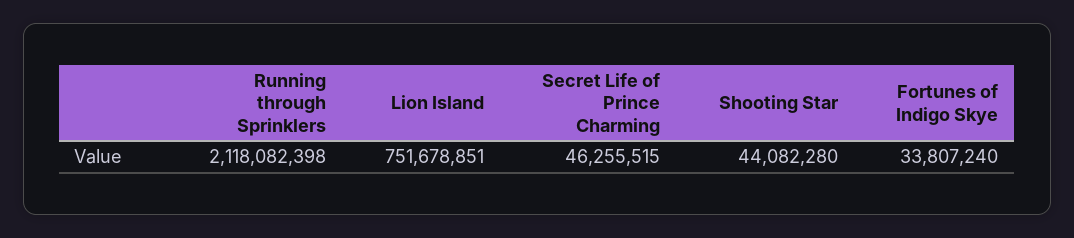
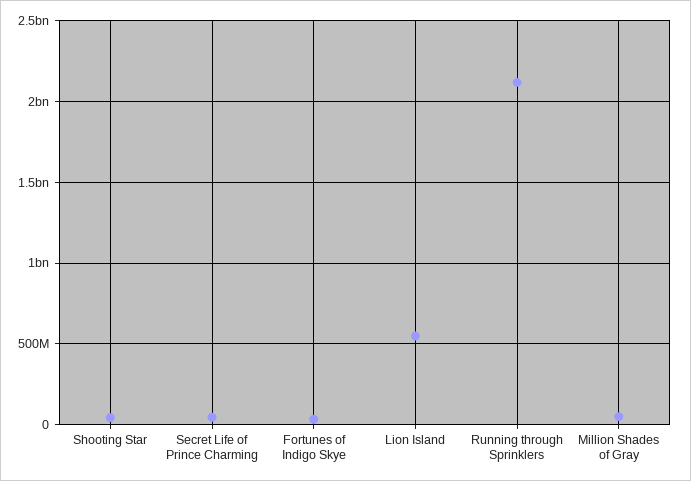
Lion Island: 751678851 -> 550000000
Million Shades of Gray: none -> 50000000

